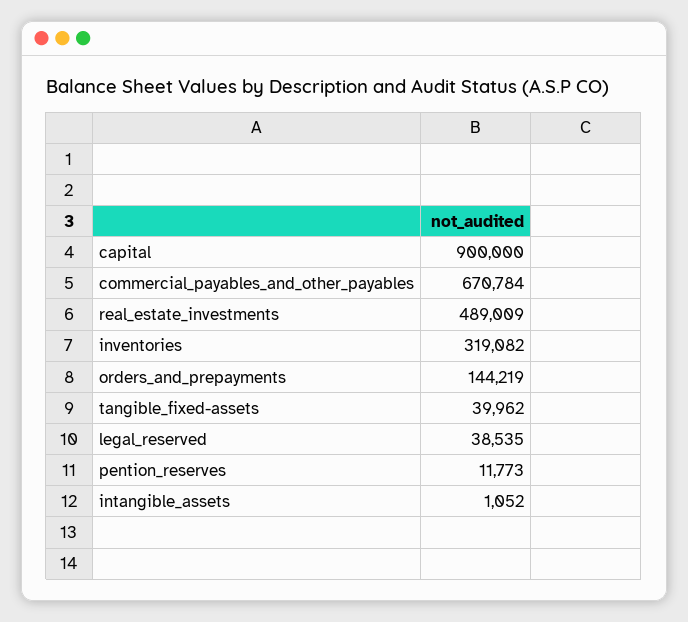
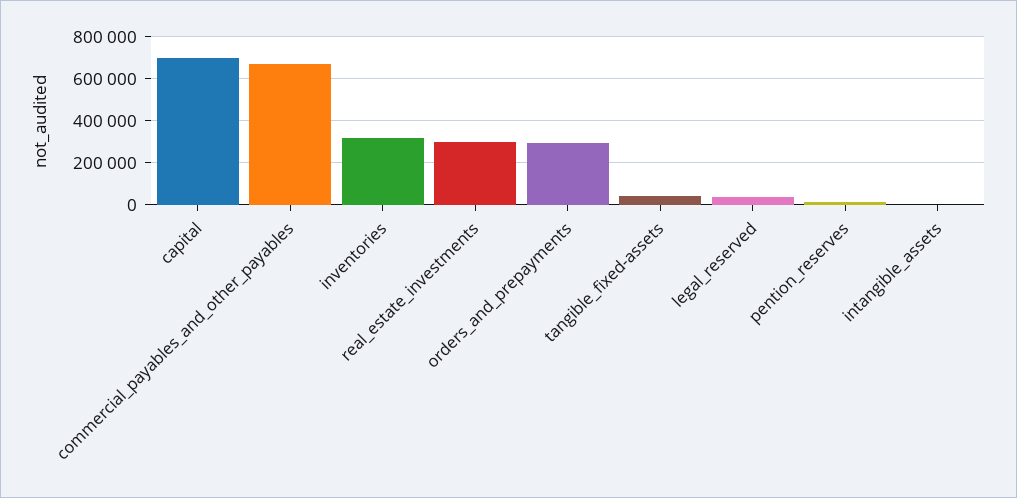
capital: 900000 -> 700000
real_estate_investments: 489009 -> 300000
orders_and_prepayments: 144219 -> 300000

